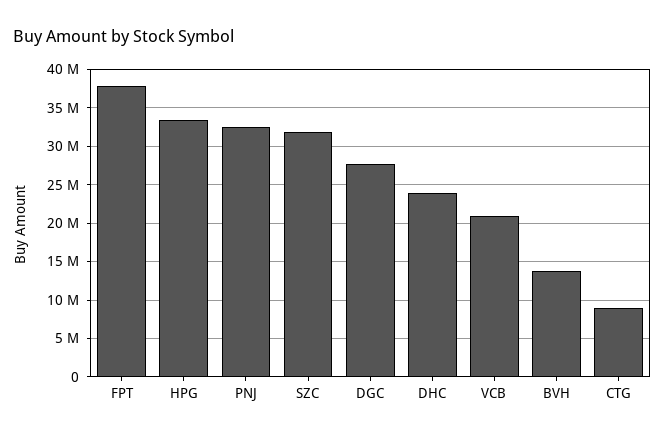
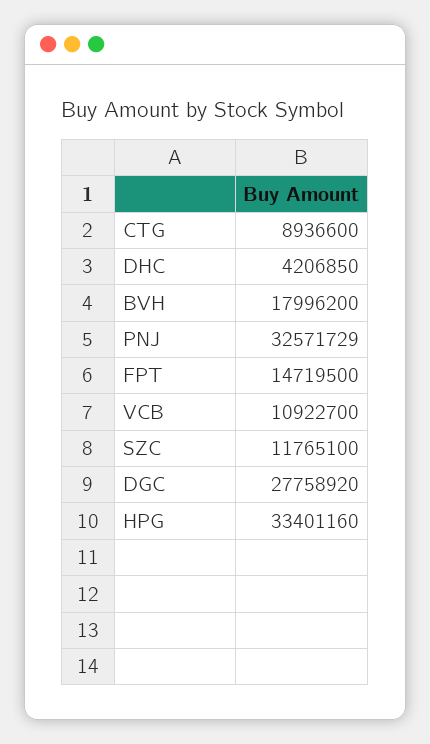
FPT: 38000000 -> 14719500
SZC: 32000000 -> 11765100
DHC: 24000000 -> 4206850
VCB: 21000000 -> 10922700
BVH: 14000000 -> 17996200

